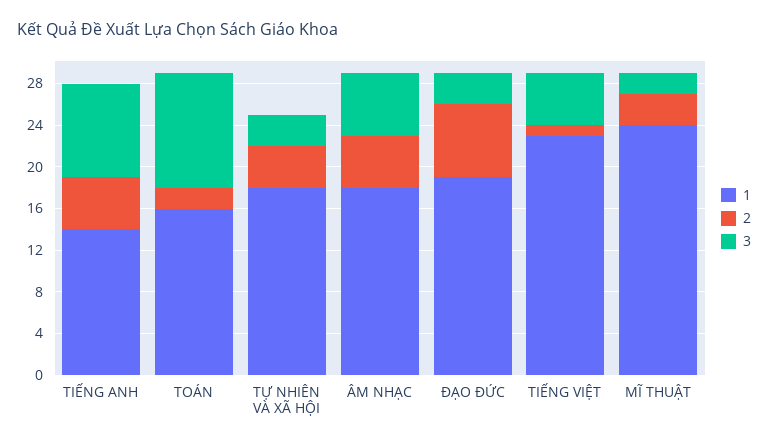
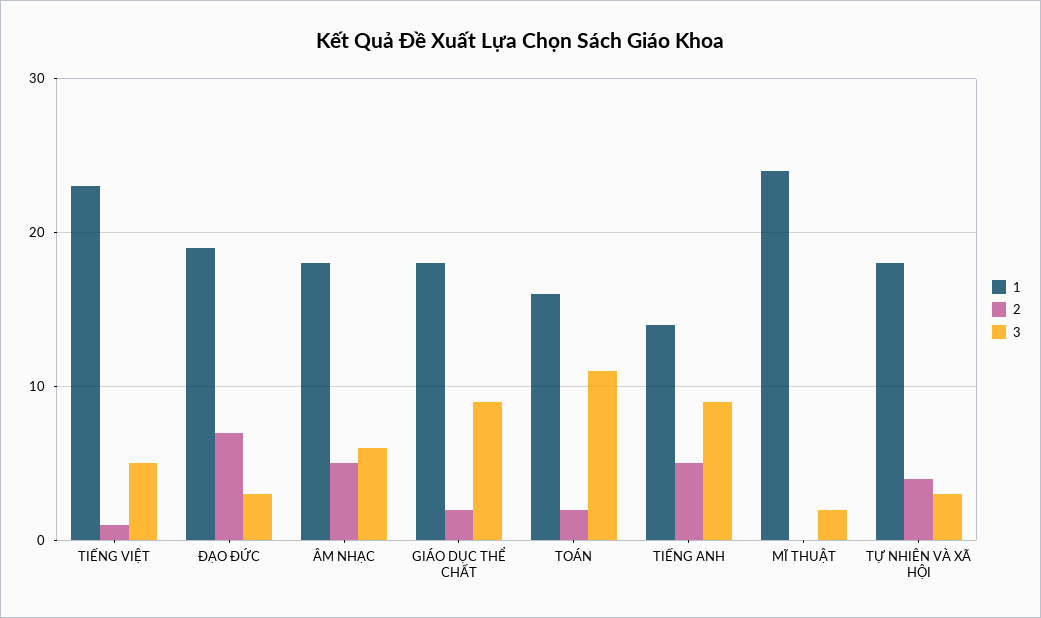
2, MĨ THUẬT: 3 -> 0
1, GIÁO DỤC THỂ CHẤT: none -> 18
2, GIÁO DỤC THỂ CHẤT: none -> 2
3, GIÁO DỤC THỂ CHẤT: none -> 9

